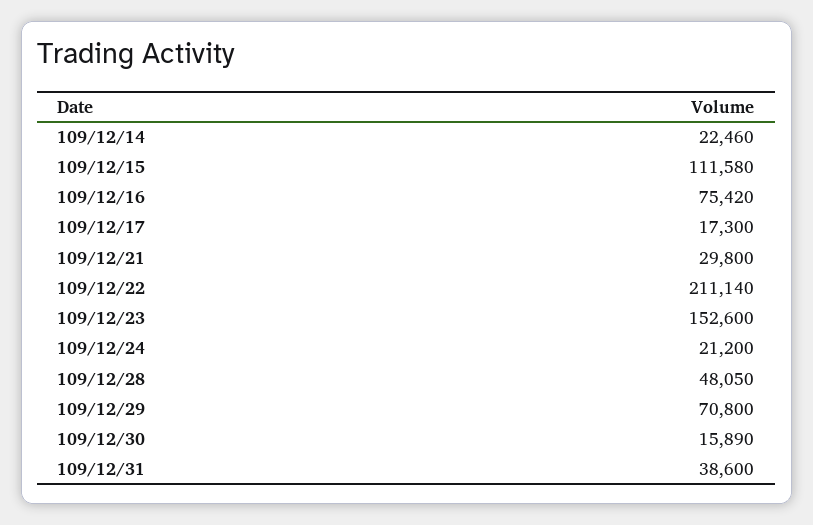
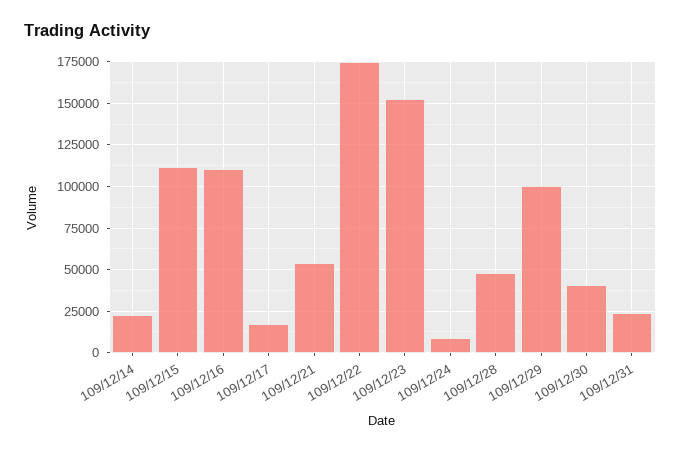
109/12/16: 75420 -> 110000
109/12/21: 29800 -> 55000
109/12/22: 211140 -> 175000
109/12/24: 21200 -> 10000
109/12/29: 70800 -> 100000
109/12/30: 15890 -> 40000
109/12/31: 38600 -> 25000

